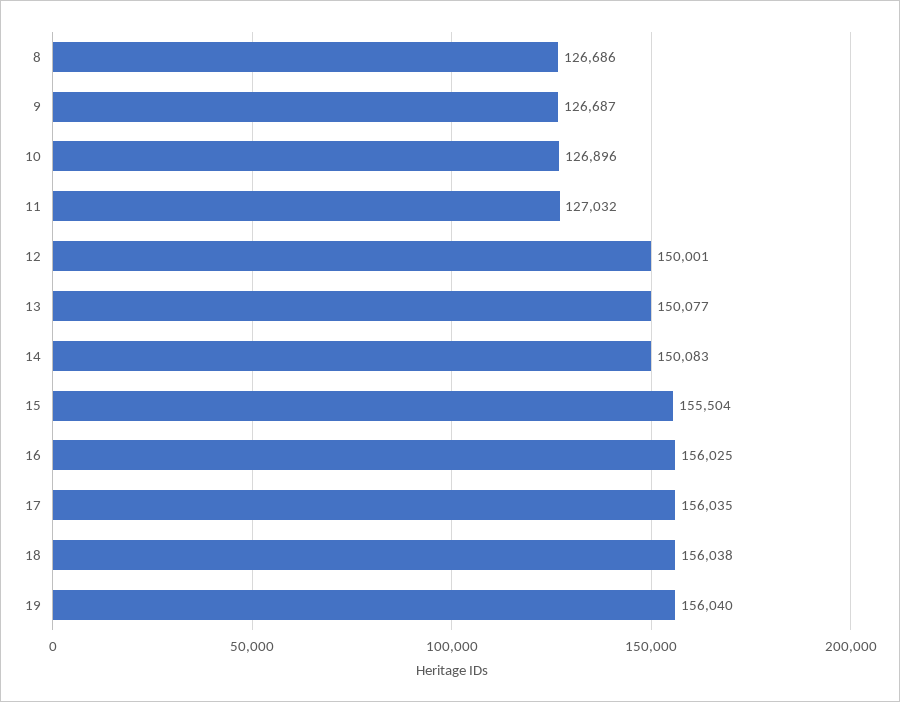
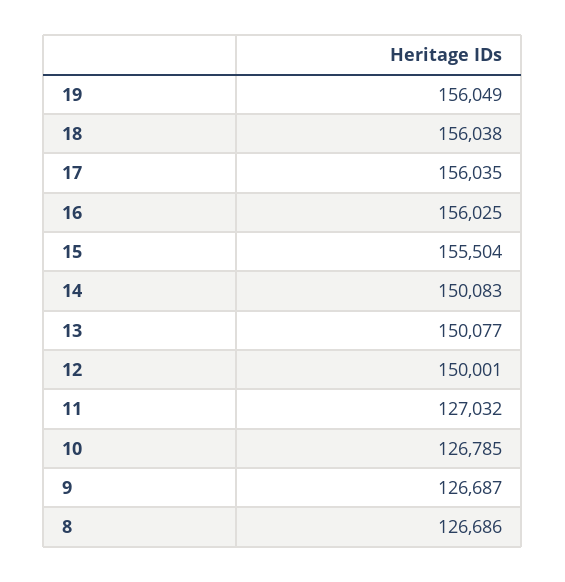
10: 126896 -> 126785
19: 156040 -> 156049

